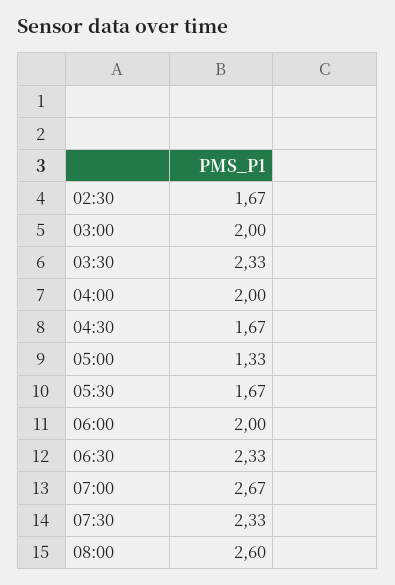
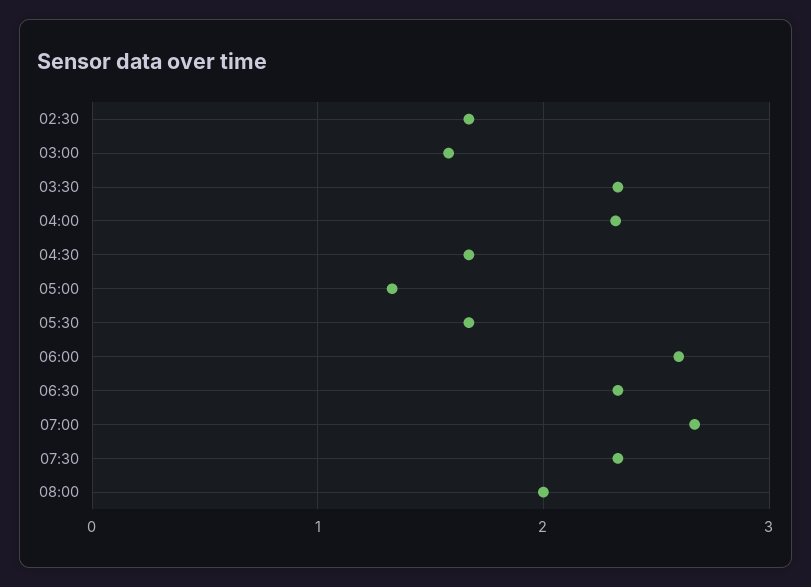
03:00: 2 -> 1.6
04:00: 2 -> 2.3
06:00: 2 -> 2.6
08:00: 2.6 -> 2

